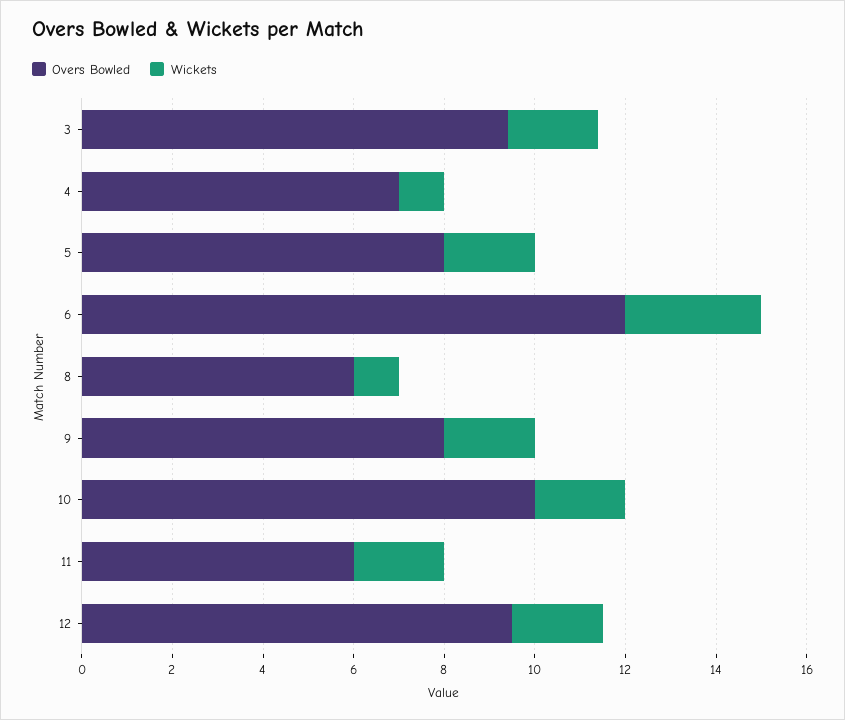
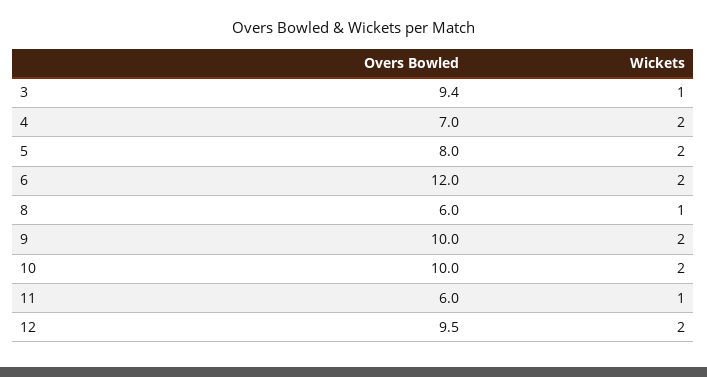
Wickets, 3: 2 -> 1
Wickets, 4: 1 -> 2
Wickets, 6: 3 -> 2
Overs Bowled, 9: 8 -> 10
Wickets, 11: 2 -> 1

